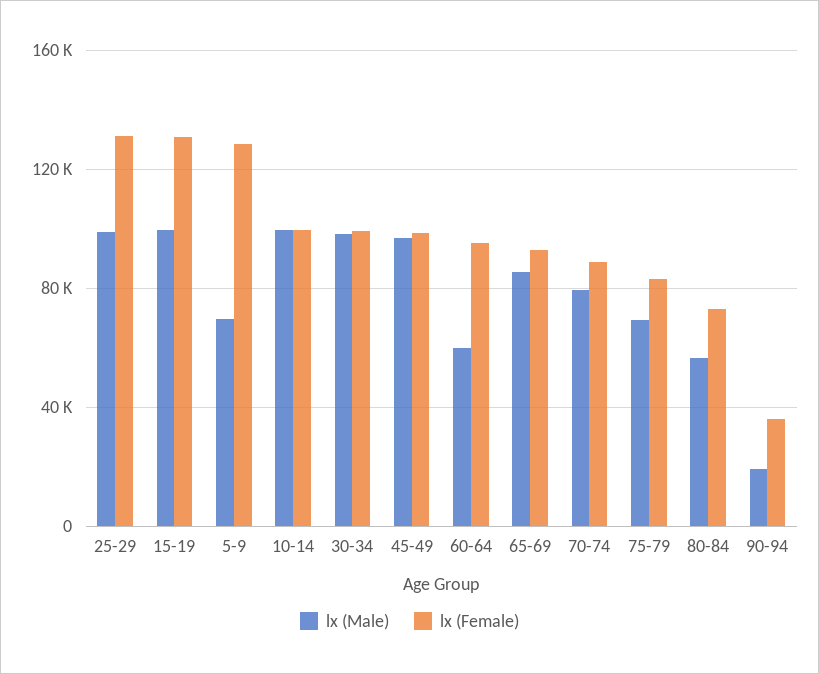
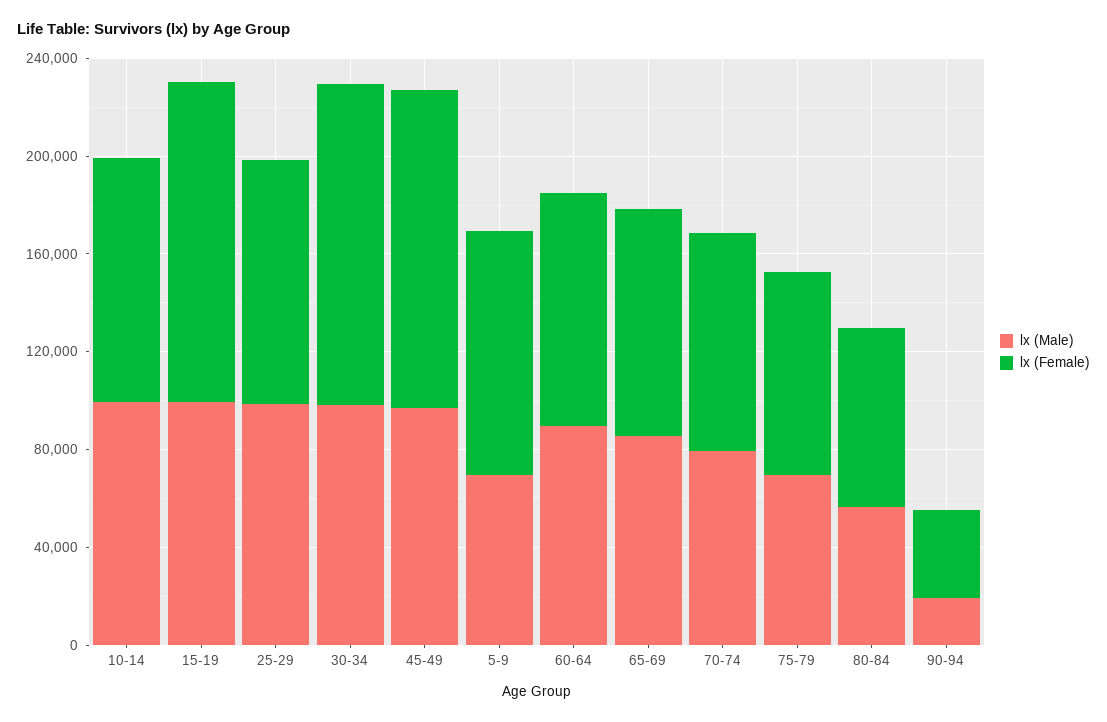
lx (Female), 25-29: 130000 -> 100000
lx (Female), 5-9: 130000 -> 100000
lx (Female), 30-34: 100000 -> 130000
lx (Female), 45-49: 100000 -> 130000
lx (Male), 60-64: 60000 -> 90000

